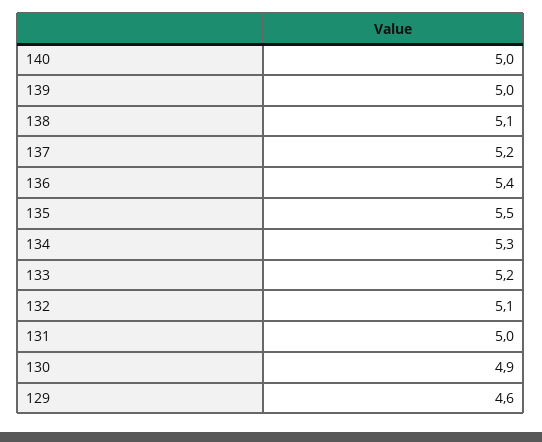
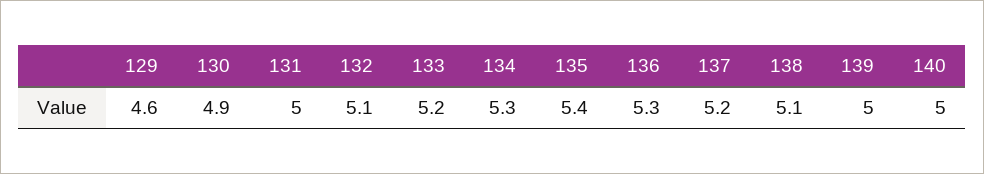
136: 5.4 -> 5.3
135: 5.5 -> 5.4

